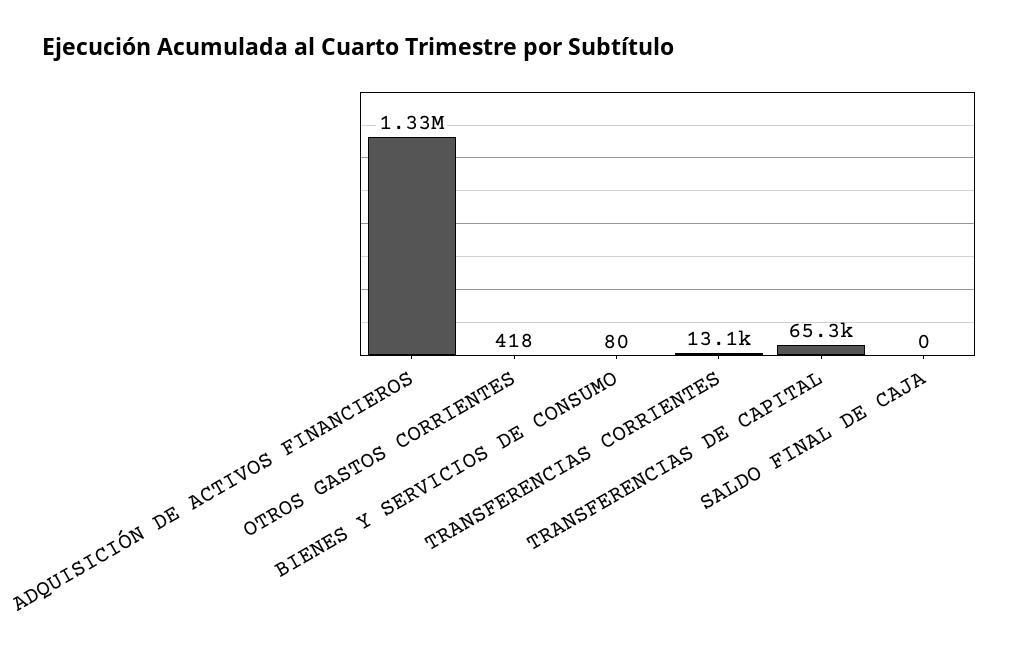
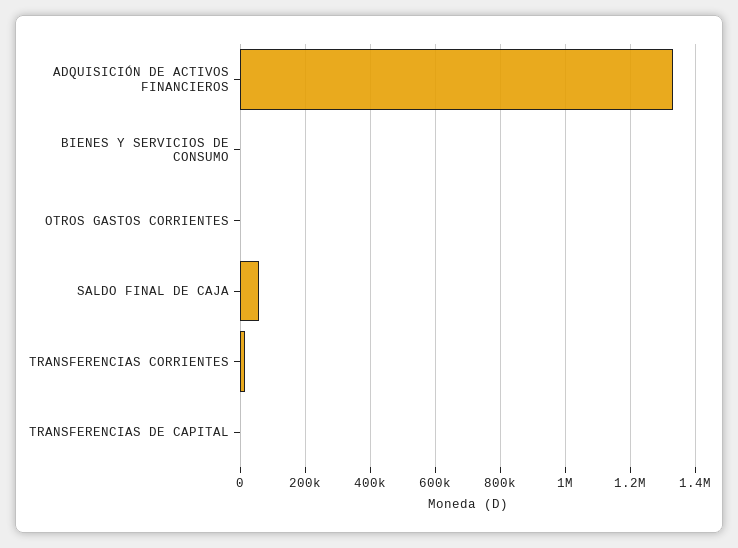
TRANSFERENCIAS DE CAPITAL: 65300 -> 0
SALDO FINAL DE CAJA: 0 -> 60000

